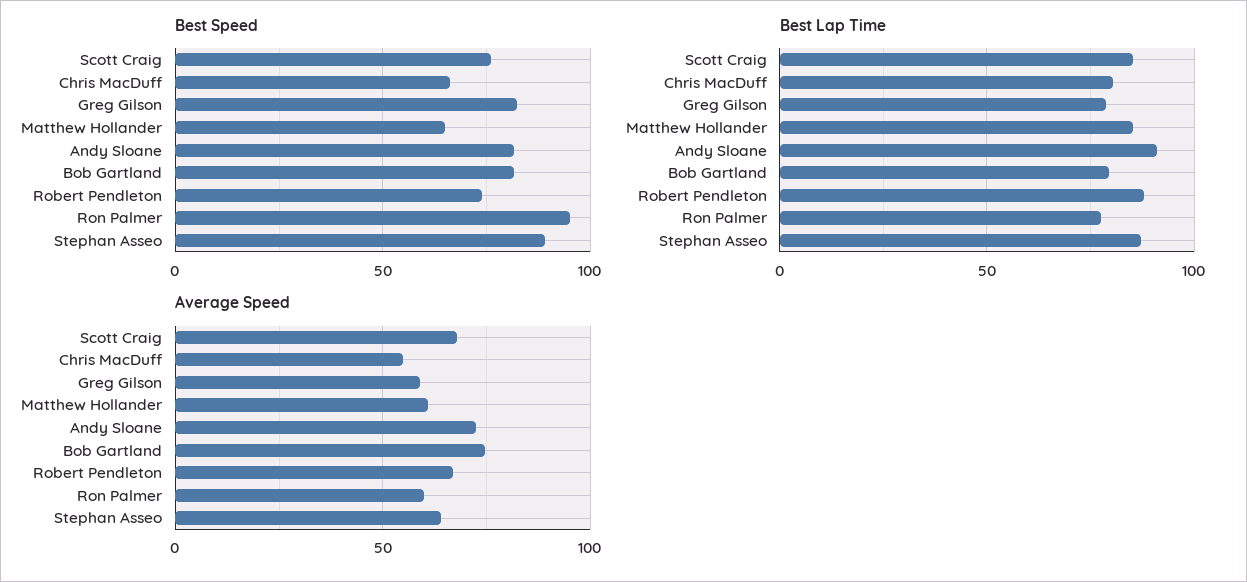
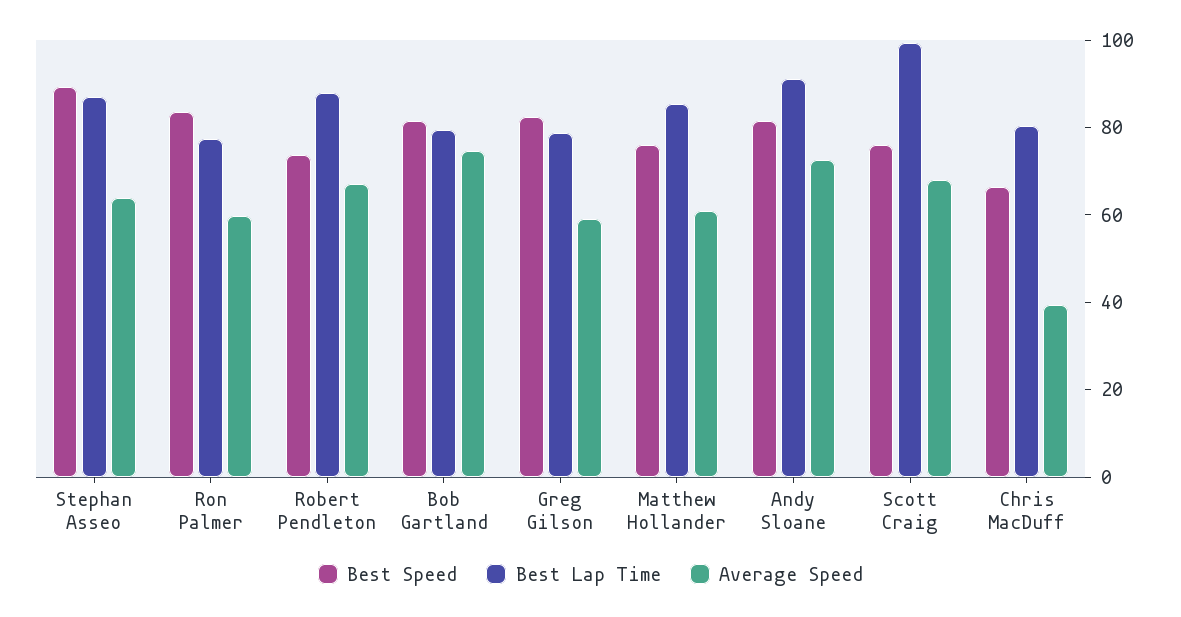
Best Speed, Matthew Hollander: 65 -> 75
Best Speed, Ron Palmer: 95 -> 85
Best Lap Time, Scott Craig: 85 -> 100
Average Speed, Chris MacDuff: 55 -> 40

